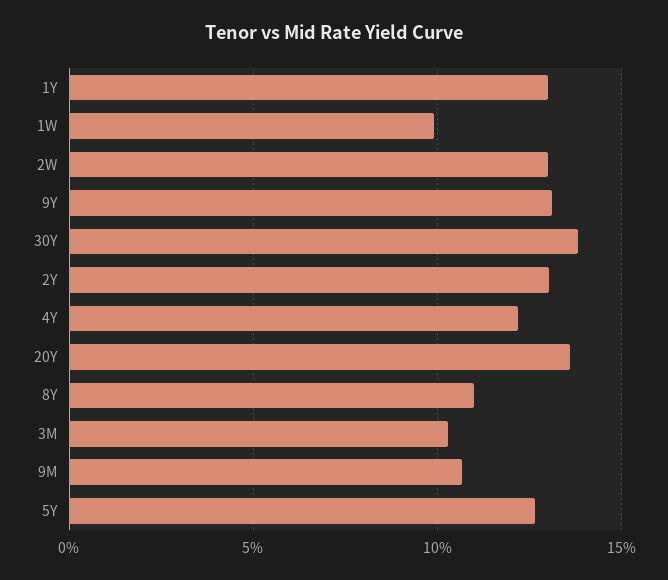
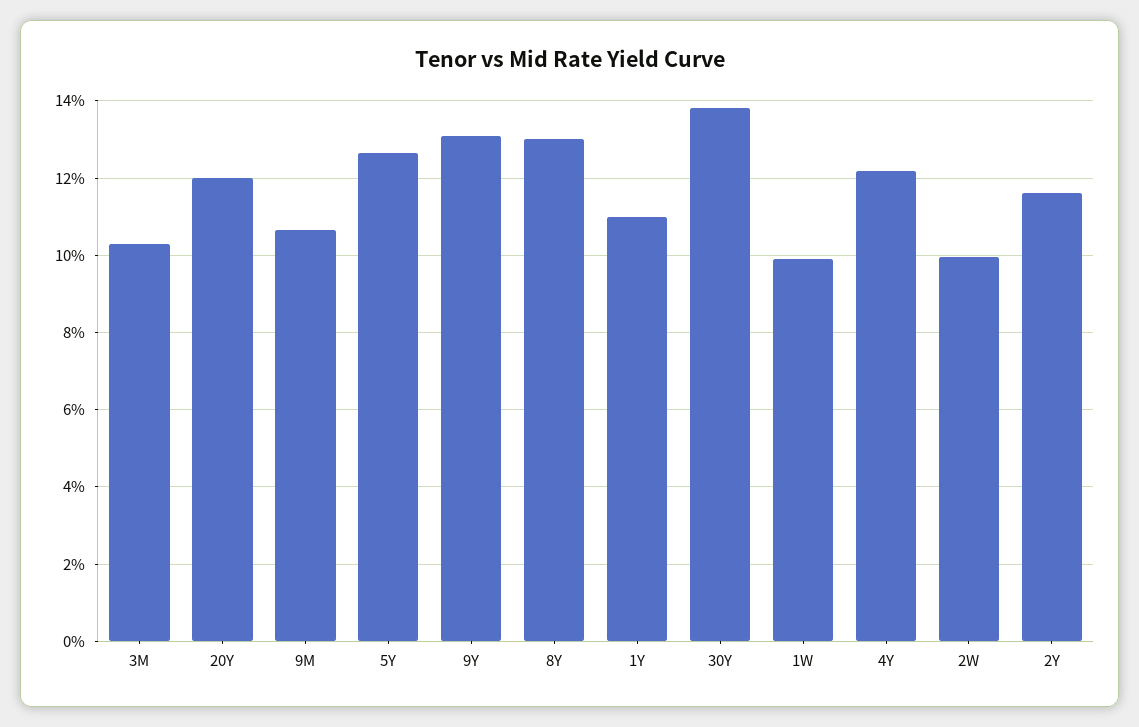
1Y: 13 -> 11
2W: 13 -> 10
2Y: 13 -> 11.6
20Y: 13.5 -> 12
8Y: 11 -> 13

